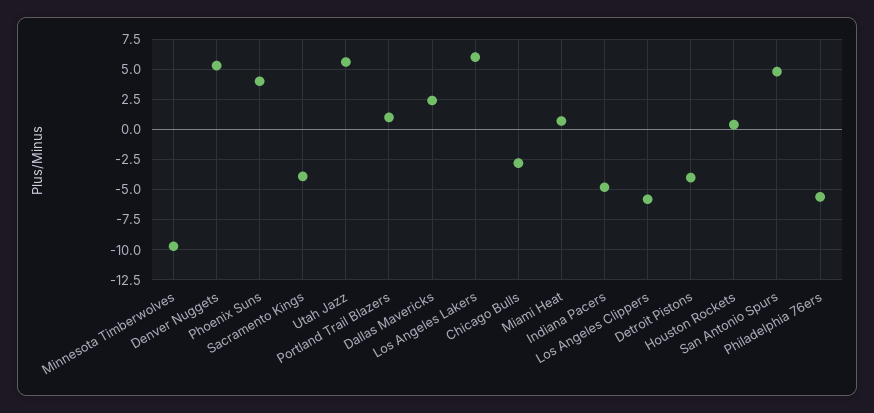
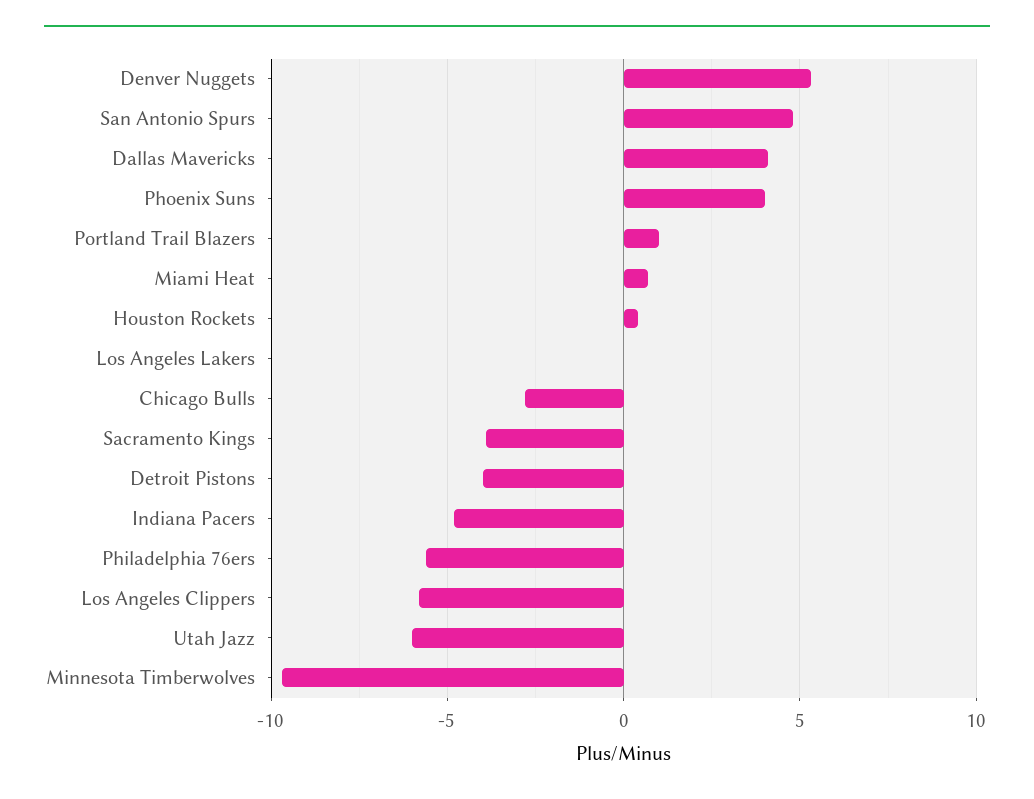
Utah Jazz: 5.5 -> -6
Dallas Mavericks: 2.5 -> 4
Los Angeles Lakers: 6 -> 0

